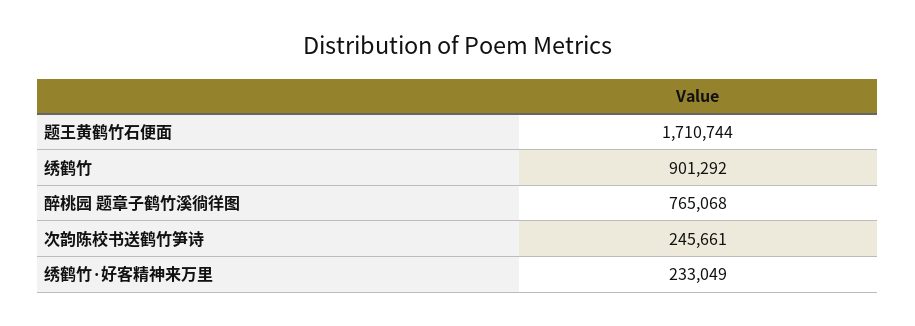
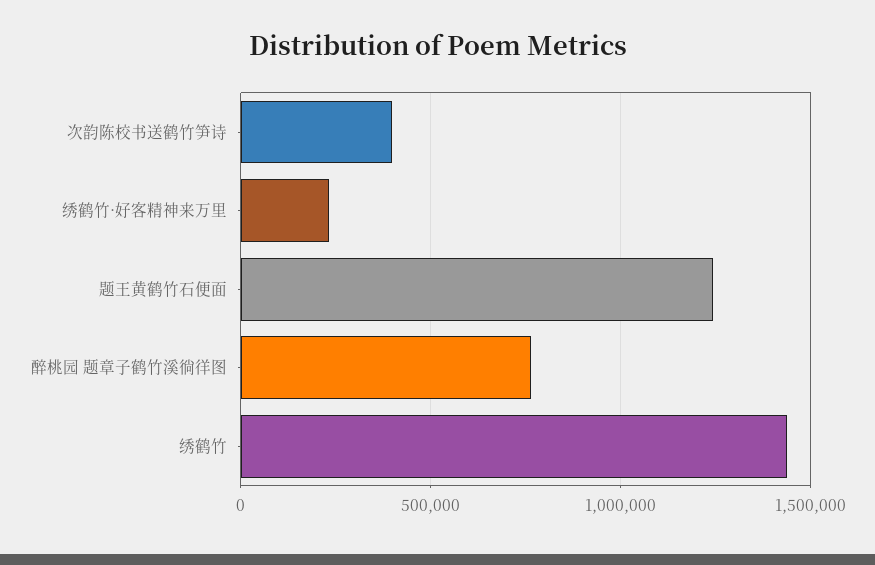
题王黄鹤竹石便面: 1710744 -> 1250000
绣鹤竹: 901292 -> 1450000
次韵陈校书送鹤竹笋诗: 245661 -> 400000

